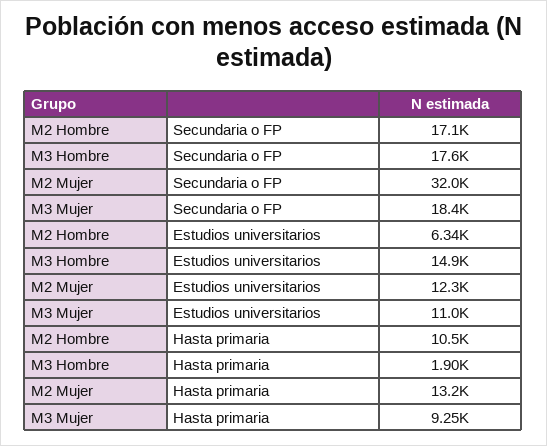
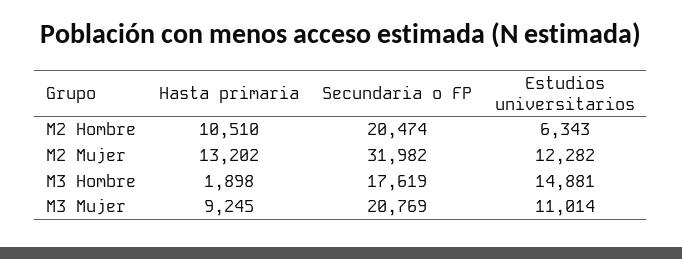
M2 Hombre, Secundaria o FP: 17100 -> 20474
M3 Mujer, Secundaria o FP: 18400 -> 20769

